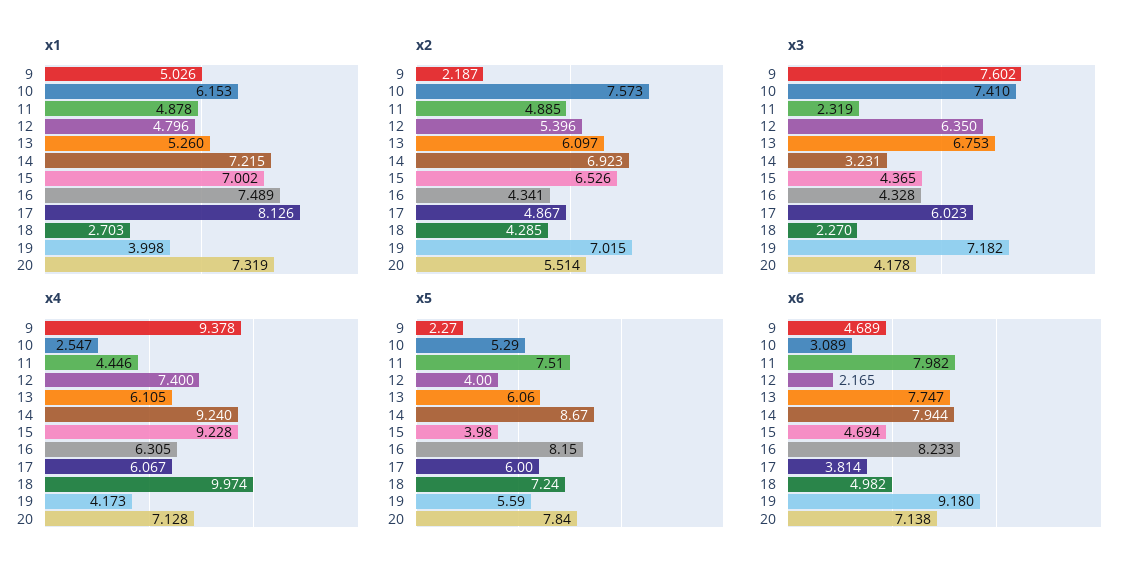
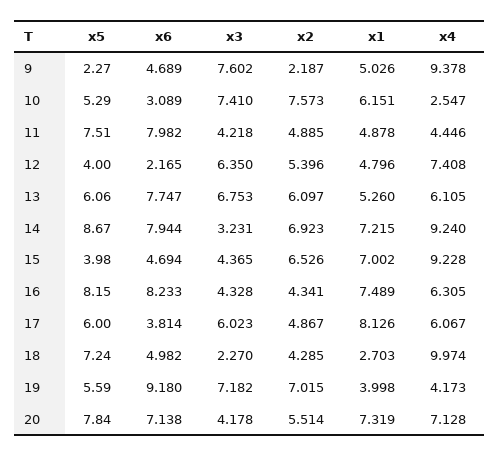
x1, 10: 6.153 -> 6.151
x3, 11: 2.319 -> 4.218
x4, 12: 7.4 -> 7.408

